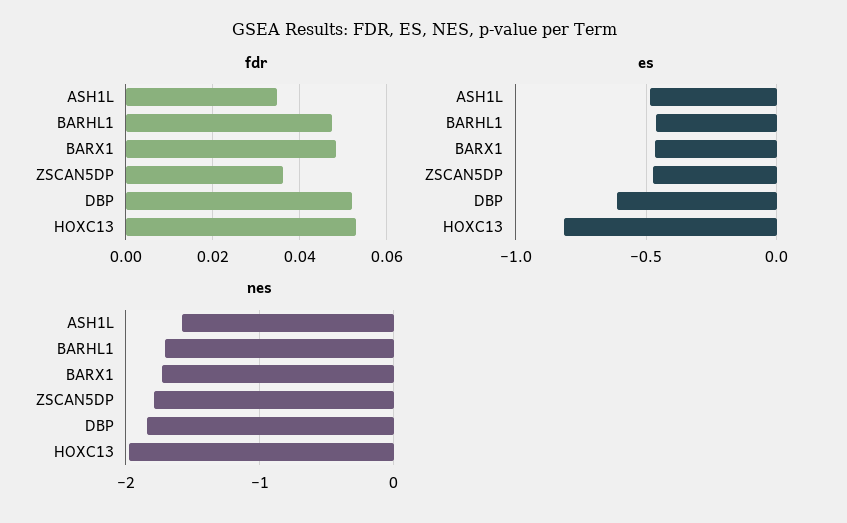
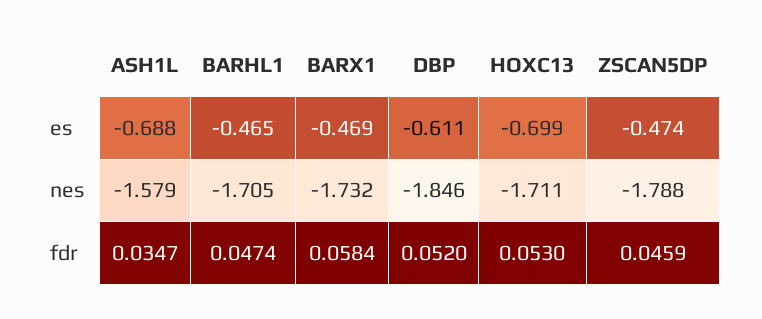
fdr, BARX1: 0.048 -> 0.0584
fdr, ZSCAN5DP: 0.036 -> 0.0459
es, ASH1L: -0.5 -> -0.688
es, HOXC13: -0.8 -> -0.699
nes, HOXC13: -2 -> -1.711

